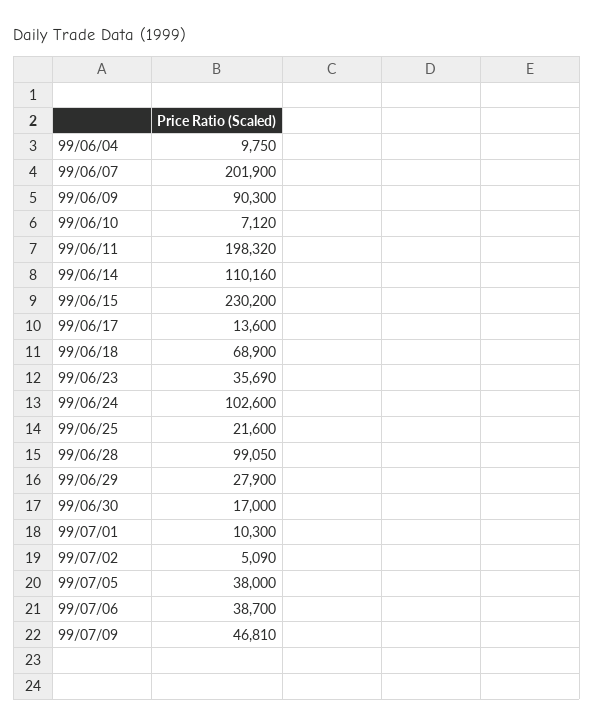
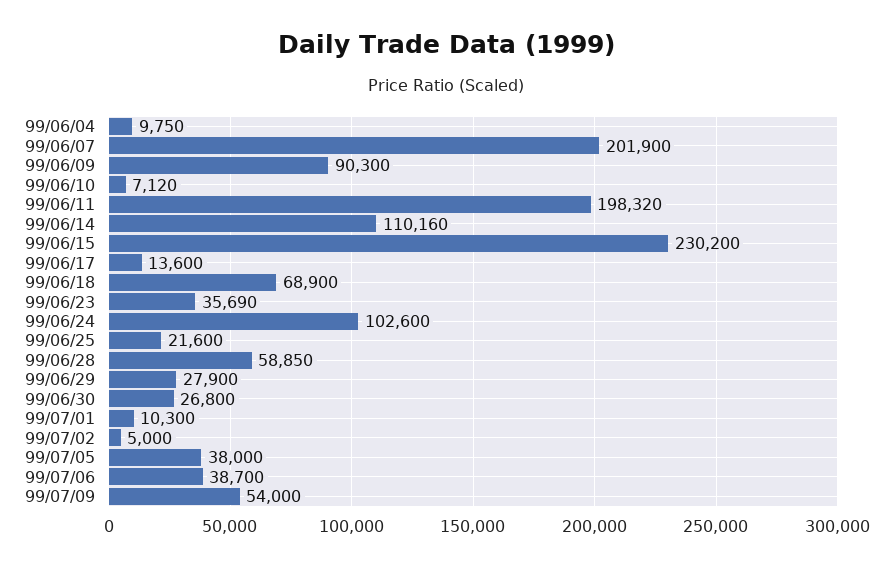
99/06/28: 99050 -> 58850
99/06/30: 17000 -> 26800
99/07/02: 5090 -> 5000
99/07/09: 46810 -> 54000

